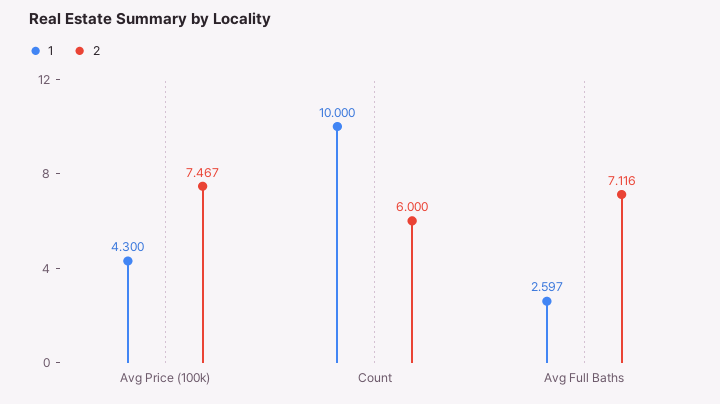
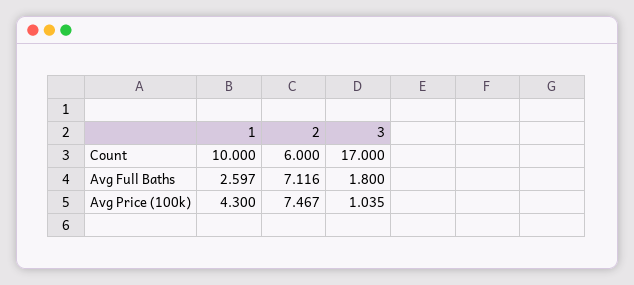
3, Count: none -> 17
3, Avg Full Baths: none -> 1.8
3, Avg Price (100k): none -> 1.035

